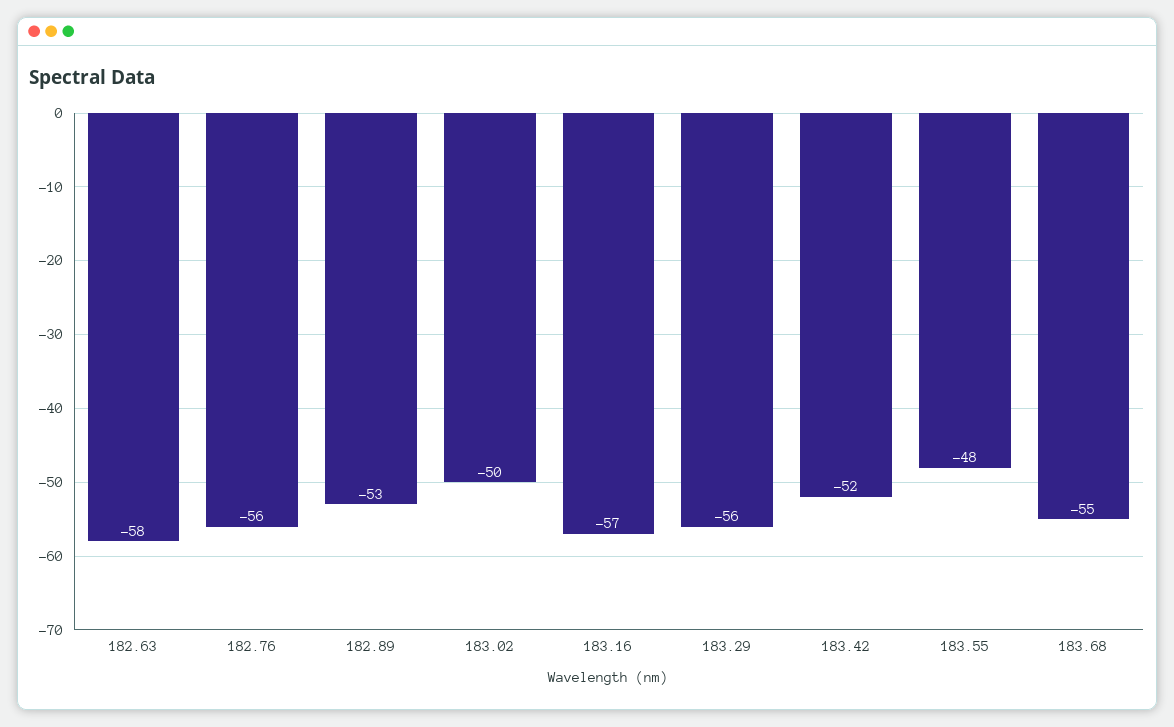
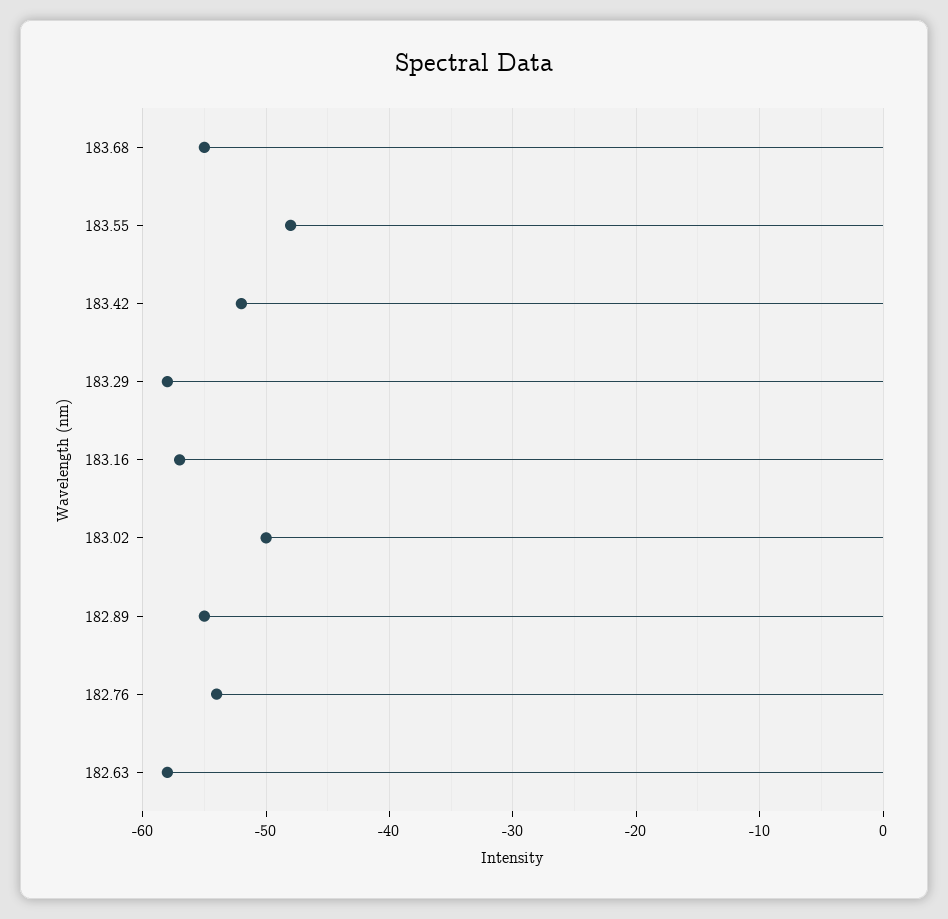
182.76: -56 -> -54
182.89: -53 -> -55
183.29: -56 -> -58

